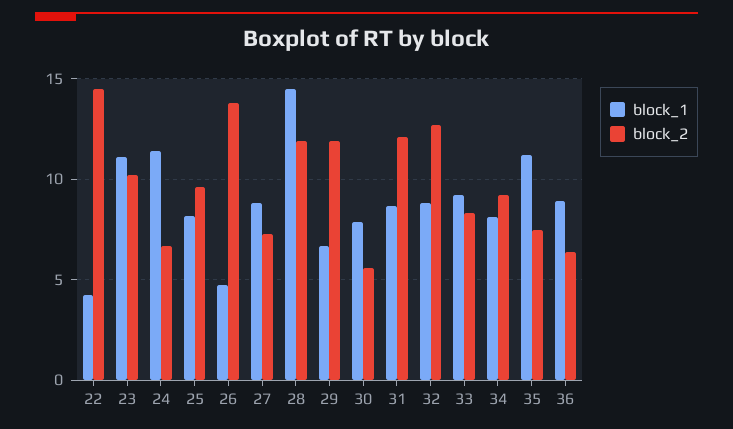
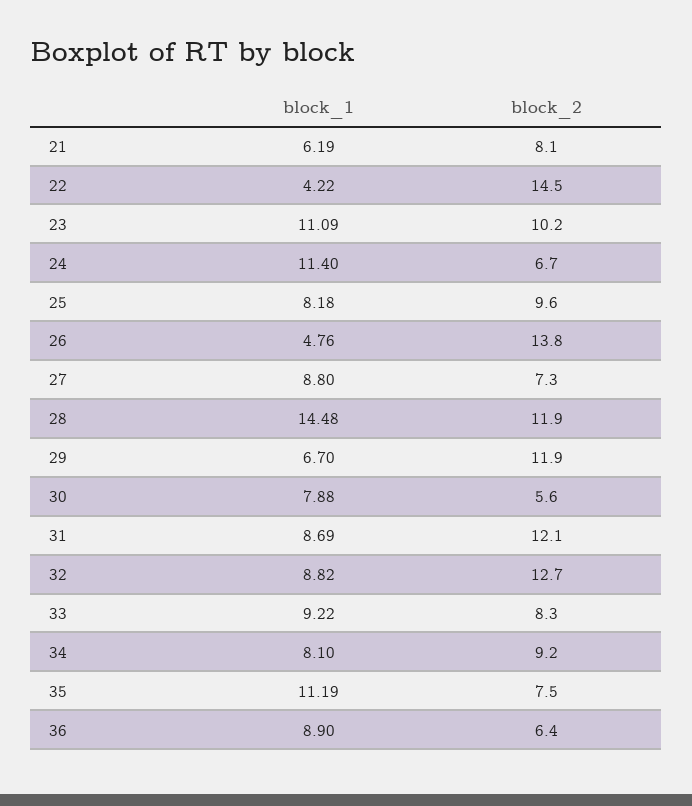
block_1, 21: none -> 6.19
block_2, 21: none -> 8.1

